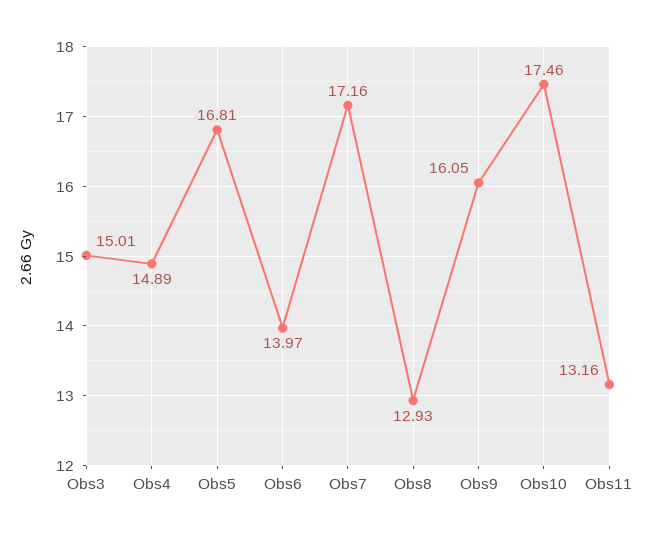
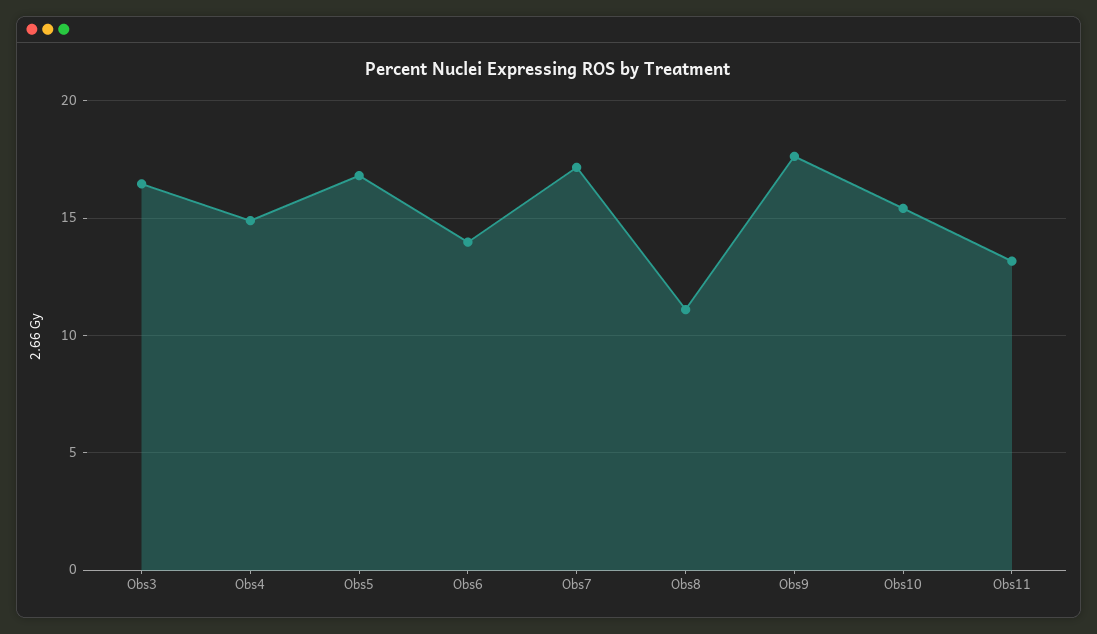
Obs3: 15.01 -> 16.5
Obs8: 12.93 -> 11
Obs9: 16.05 -> 17.5
Obs10: 17.46 -> 15.5

